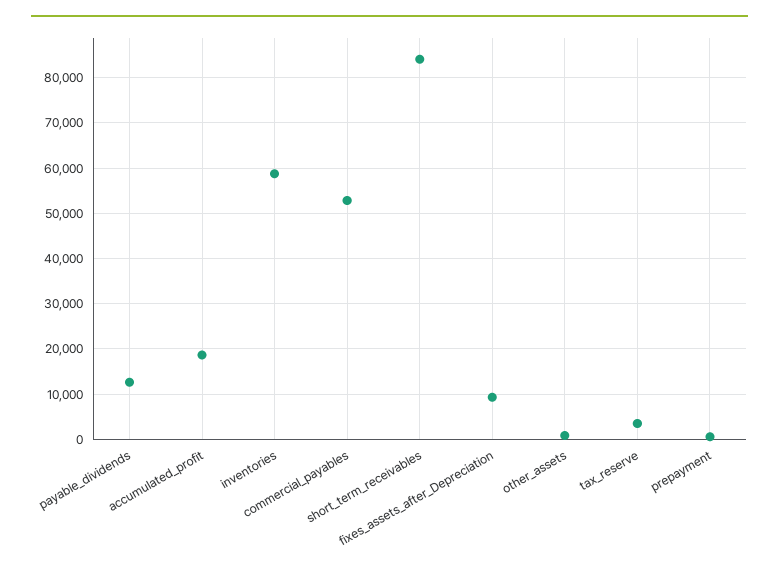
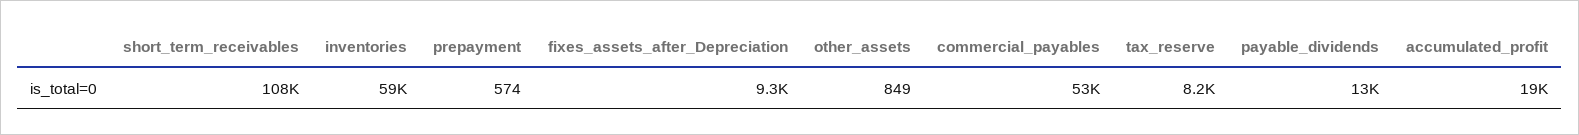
short_term_receivables: 84000 -> 108000
tax_reserve: 4000 -> 8200

